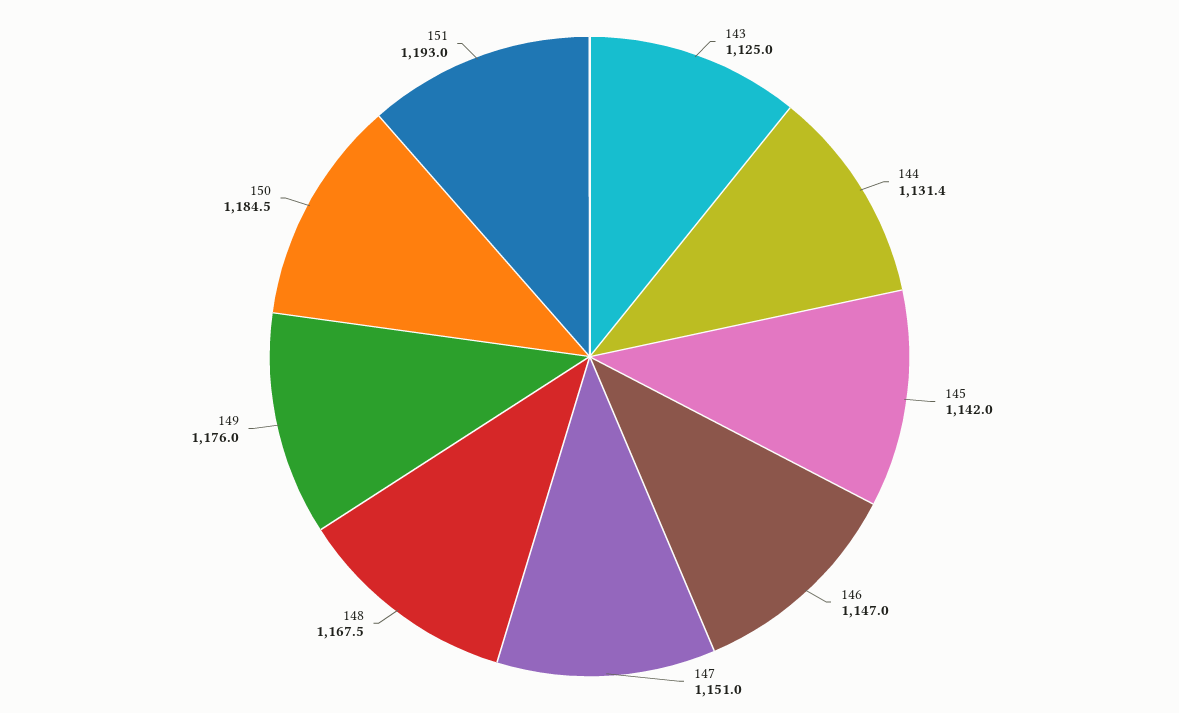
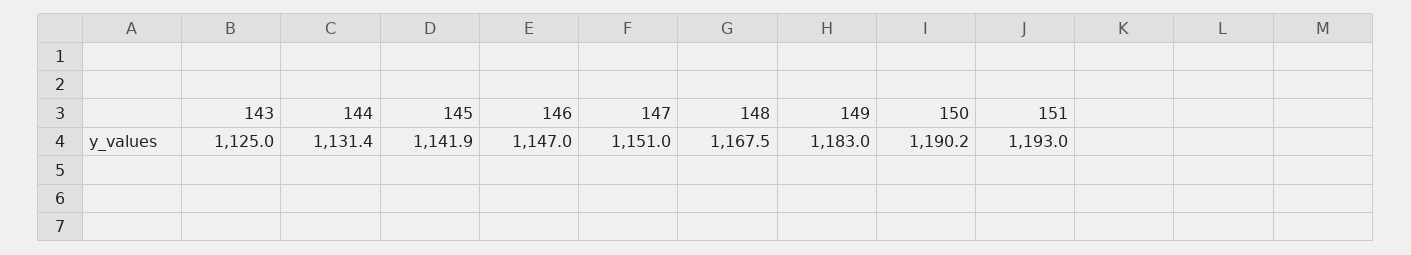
145: 1142 -> 1141.9
149: 1176 -> 1183
150: 1184.5 -> 1190.2

